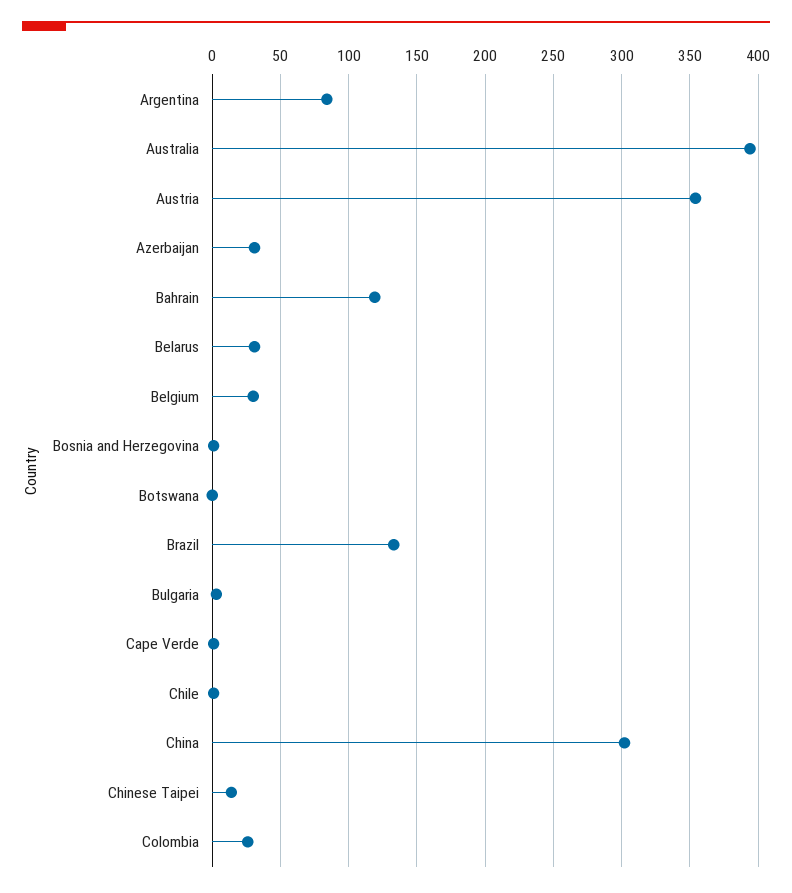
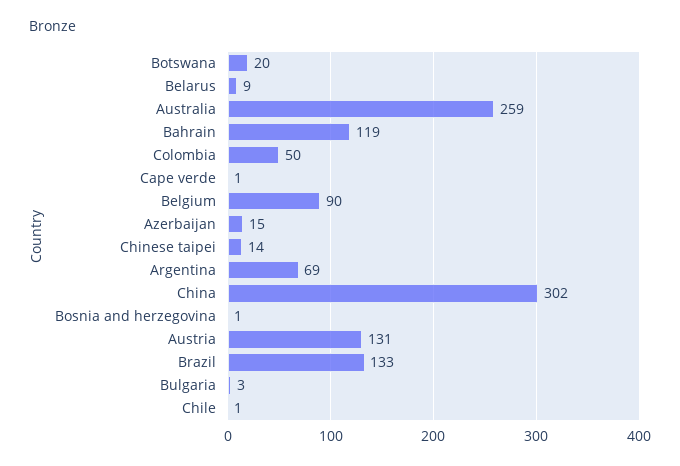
Argentina: 85 -> 69
Australia: 395 -> 259
Austria: 355 -> 131
Azerbaijan: 30 -> 15
Belarus: 30 -> 9
Belgium: 30 -> 90
Botswana: 0 -> 20
Colombia: 25 -> 50

